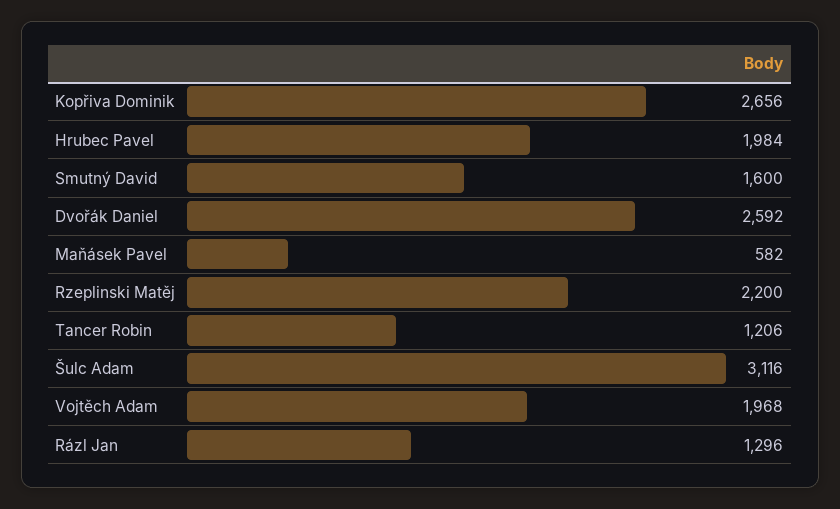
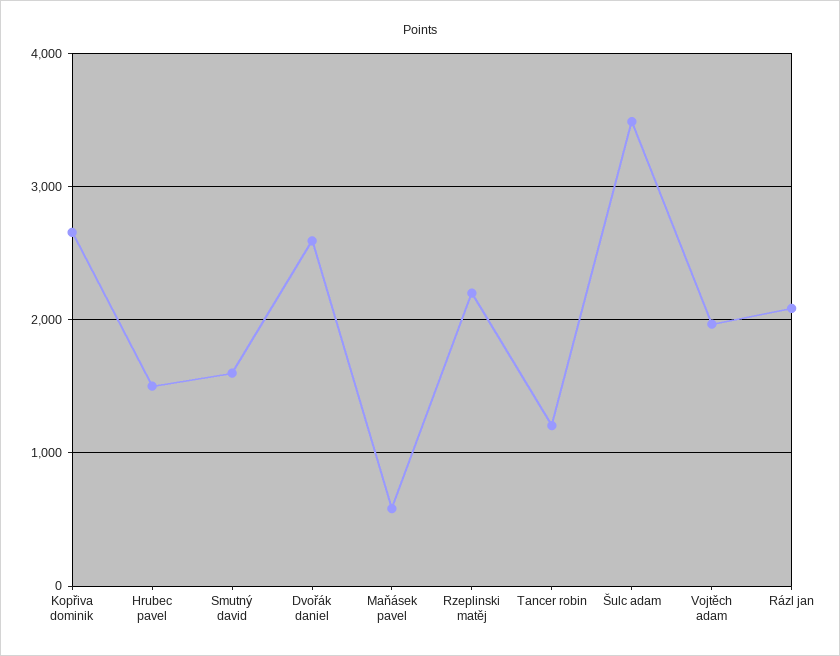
Hrubec Pavel: 1984 -> 1500
Šulc Adam: 3116 -> 3500
Rázl Jan: 1296 -> 2100

